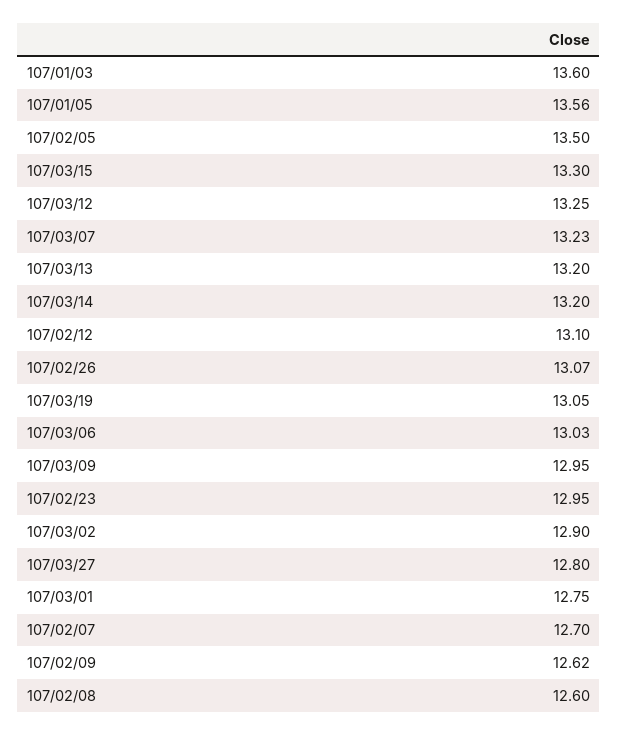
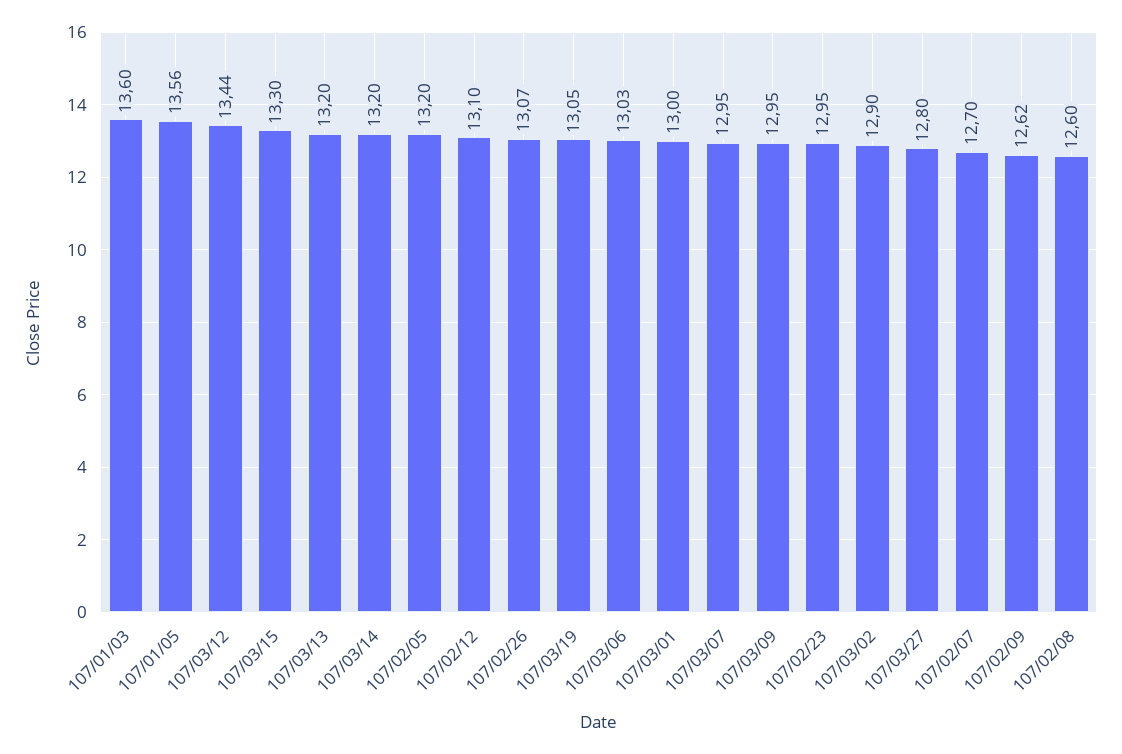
107/02/05: 13.5 -> 13.2
107/03/12: 13.25 -> 13.44
107/03/07: 13.23 -> 12.95
107/03/01: 12.75 -> 13

